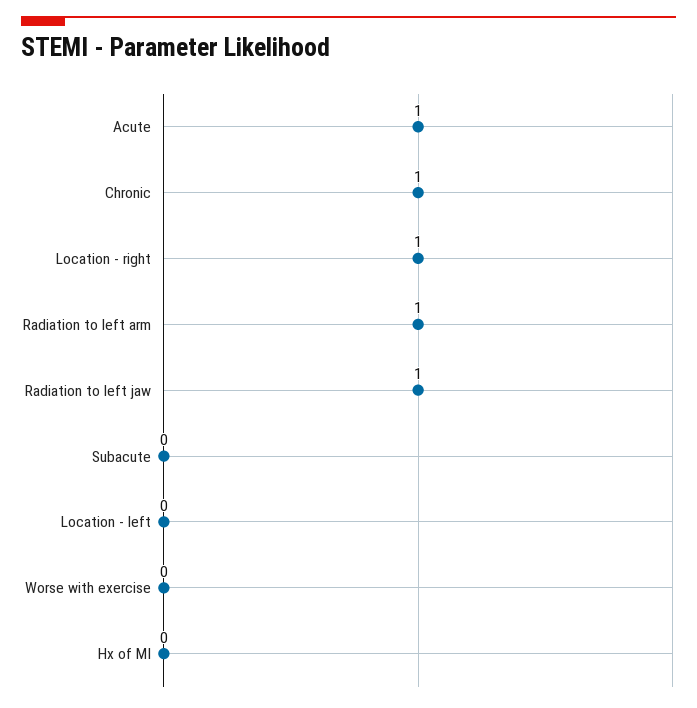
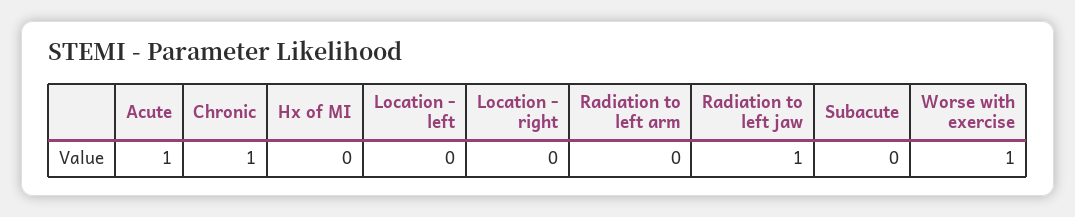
Location - right: 1 -> 0
Radiation to left arm: 1 -> 0
Worse with exercise: 0 -> 1

